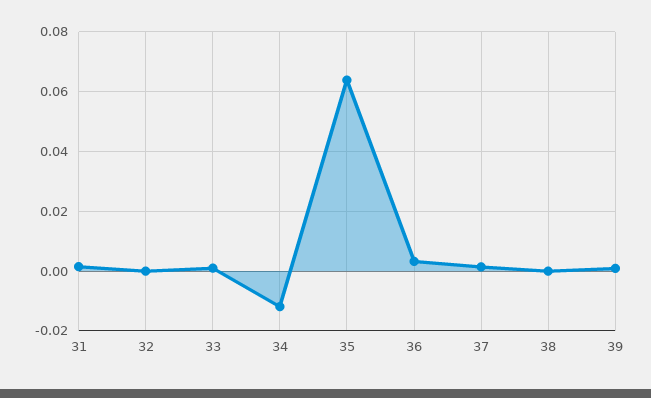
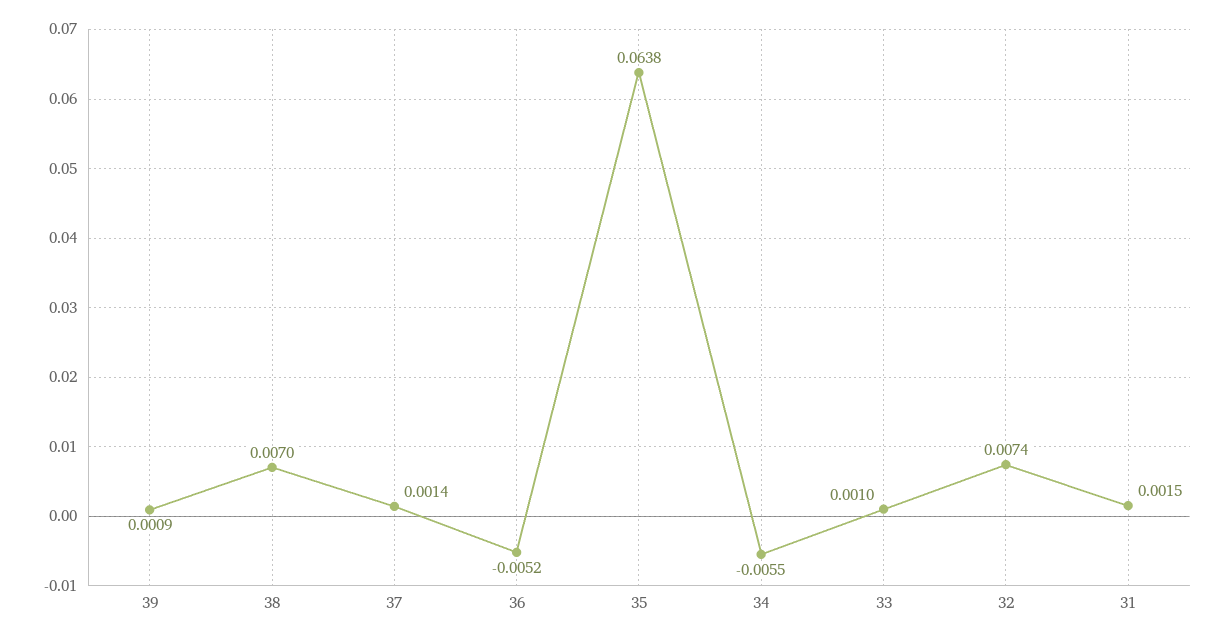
32: 0 -> 0.0074
34: -0.0125 -> -0.0055
36: 0.0025 -> -0.0052
38: 0 -> 0.007

